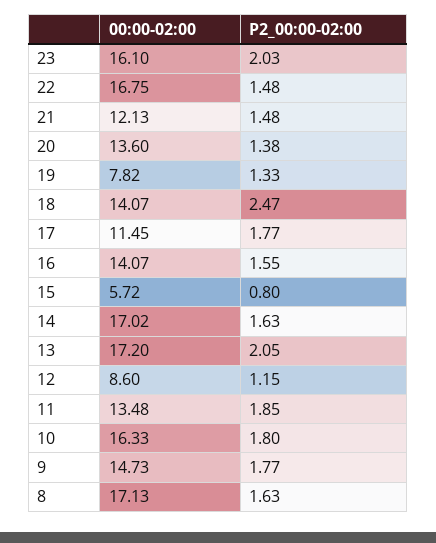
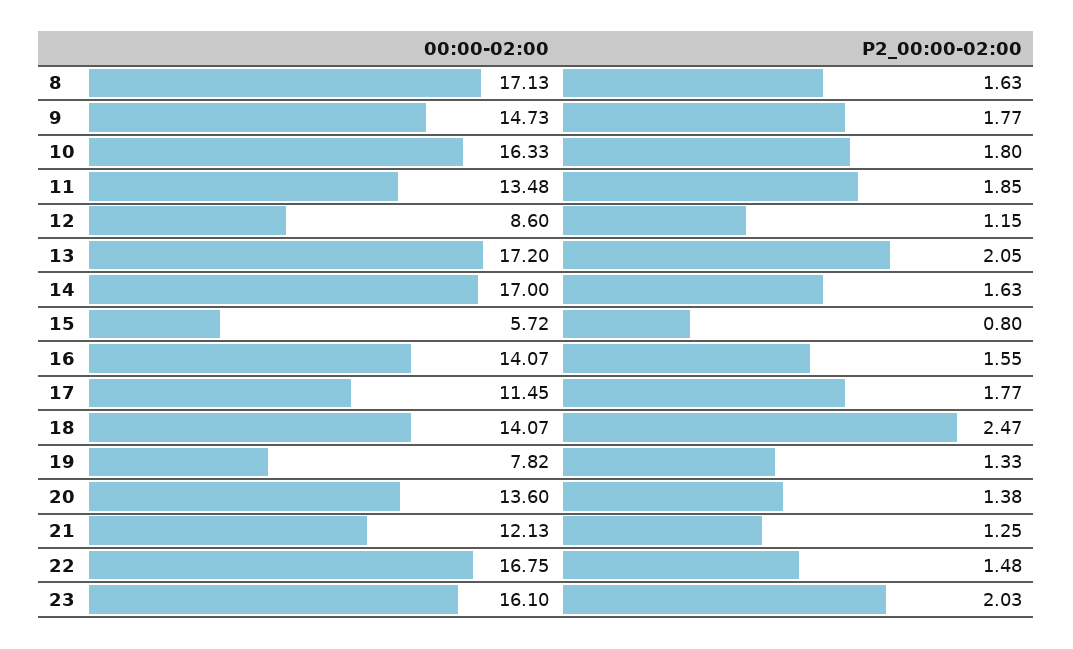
P2_00:00-02:00, 21: 1.48 -> 1.25
00:00-02:00, 14: 17.02 -> 17

